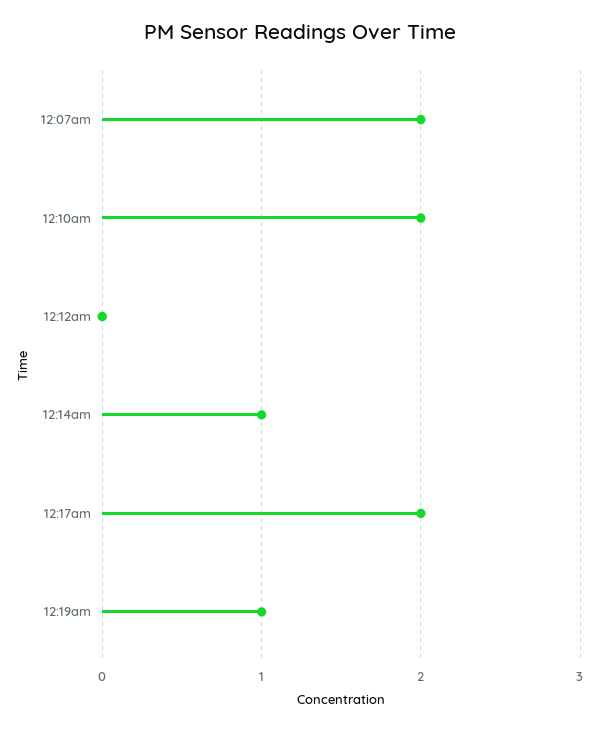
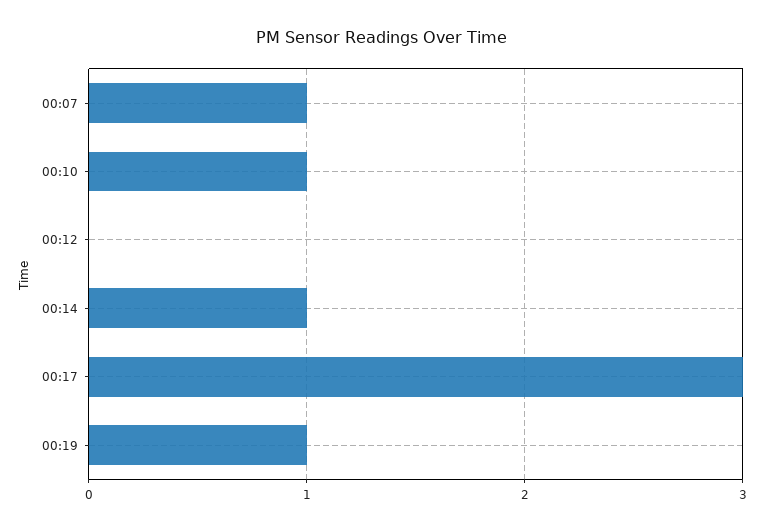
12:07am: 2 -> 1
12:10am: 2 -> 1
12:17am: 2 -> 3

